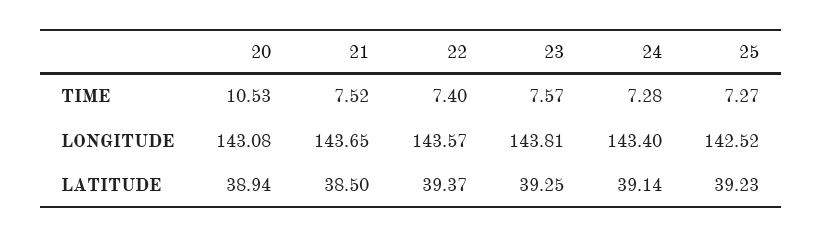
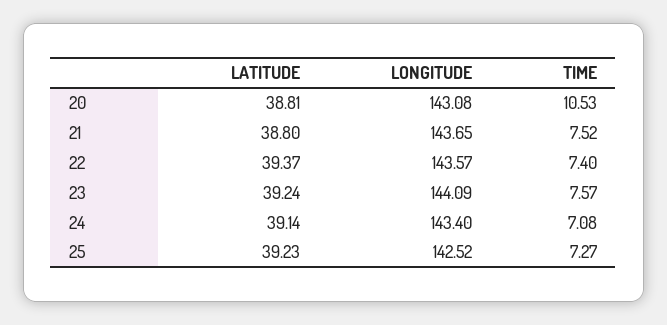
24, TIME: 7.28 -> 7.08
23, LONGITUDE: 143.81 -> 144.09
20, LATITUDE: 38.94 -> 38.81
21, LATITUDE: 38.5 -> 38.8
23, LATITUDE: 39.25 -> 39.24

